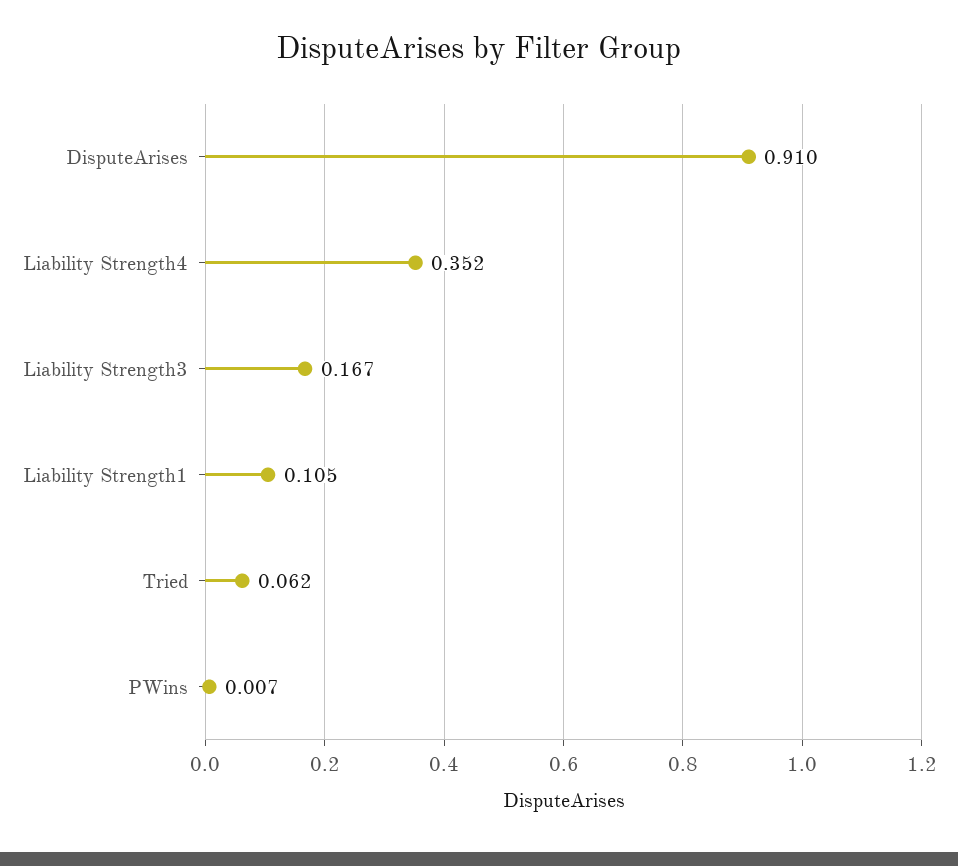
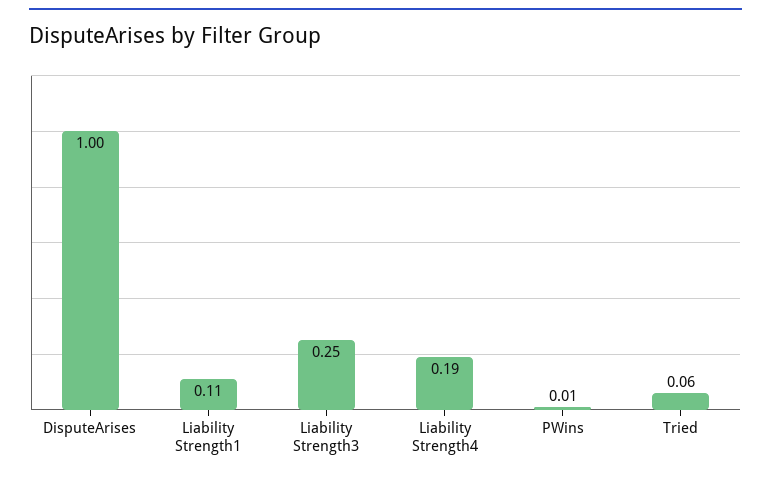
DisputeArises: 0.91 -> 1
Liability Strength4: 0.352 -> 0.19
Liability Strength3: 0.167 -> 0.25

